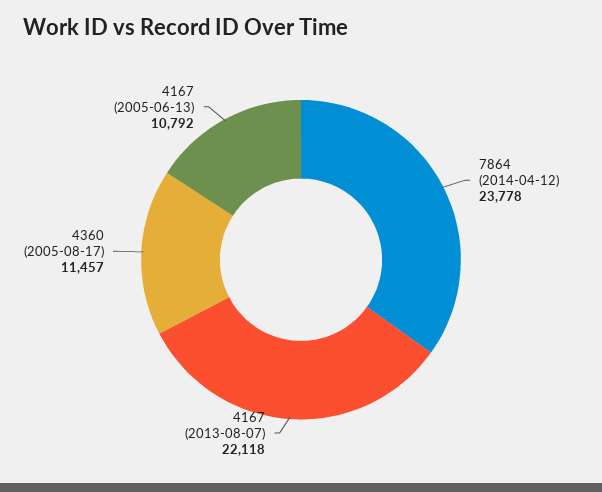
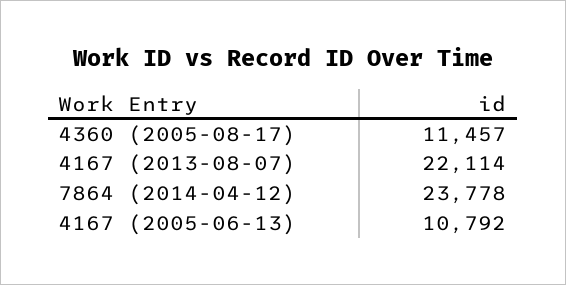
4167 (2013-08-07): 22118 -> 22114

